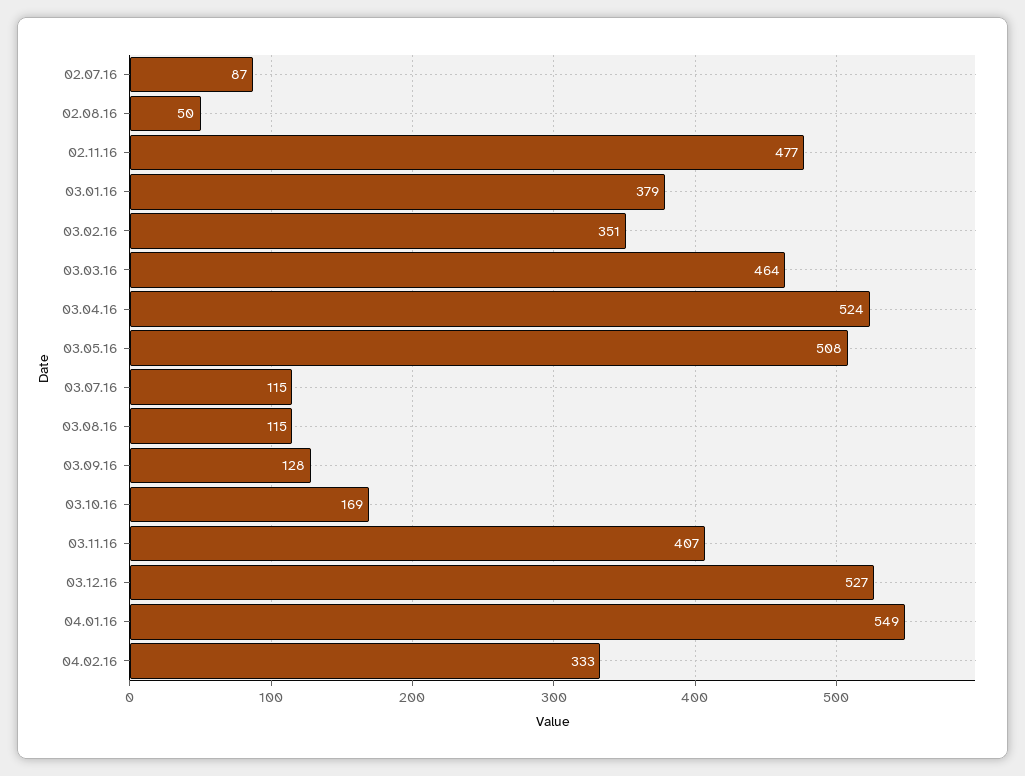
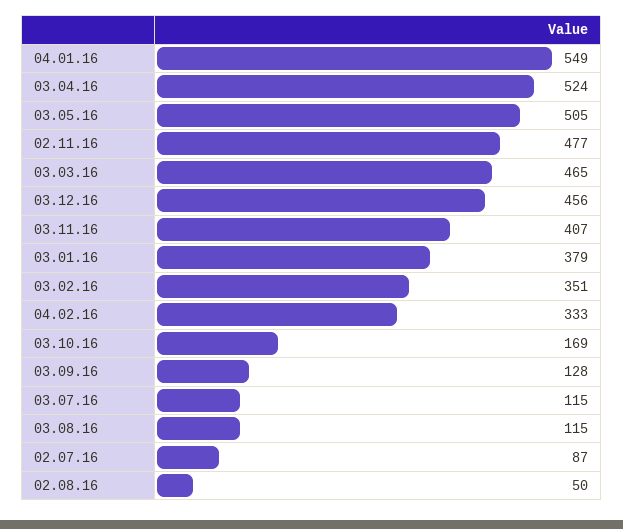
03.03.16: 464 -> 465
03.05.16: 508 -> 505
03.12.16: 527 -> 456

